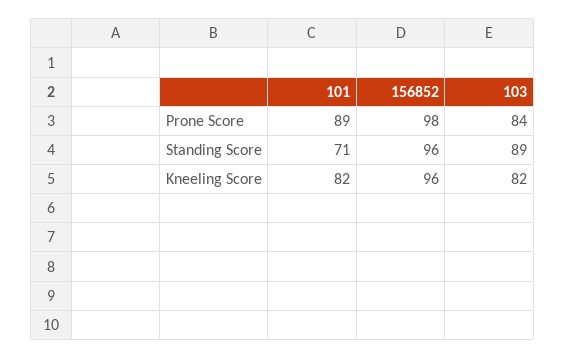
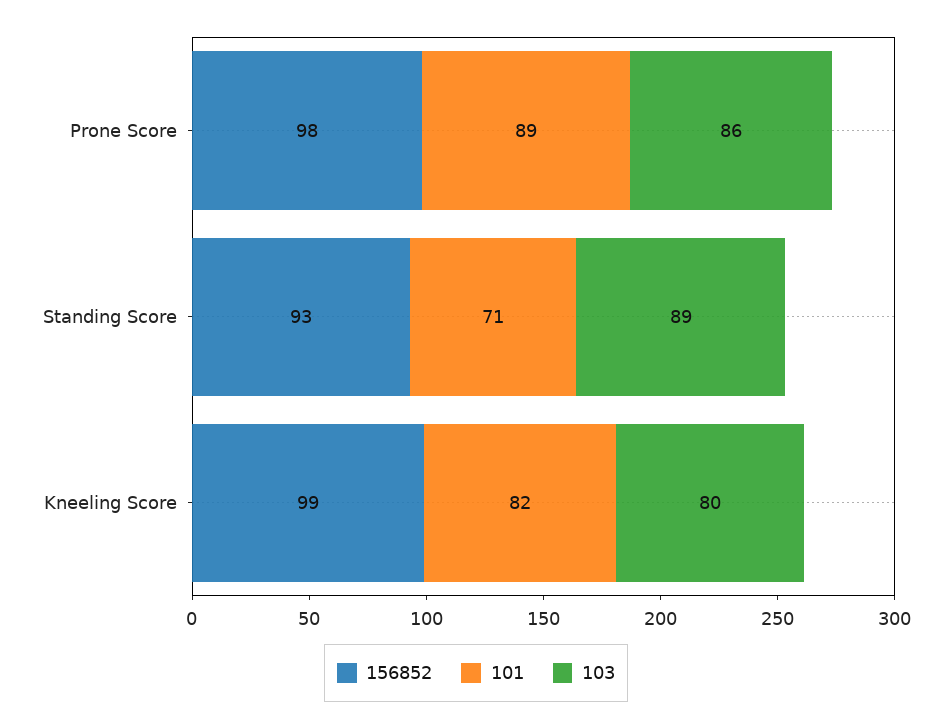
103, Prone Score: 84 -> 86
156852, Standing Score: 96 -> 93
156852, Kneeling Score: 96 -> 99
103, Kneeling Score: 82 -> 80

